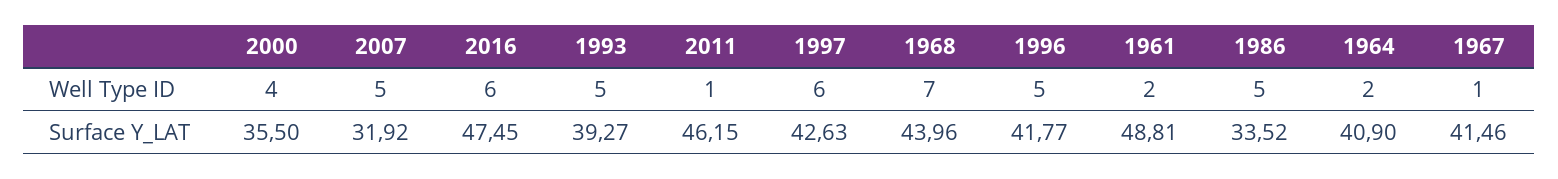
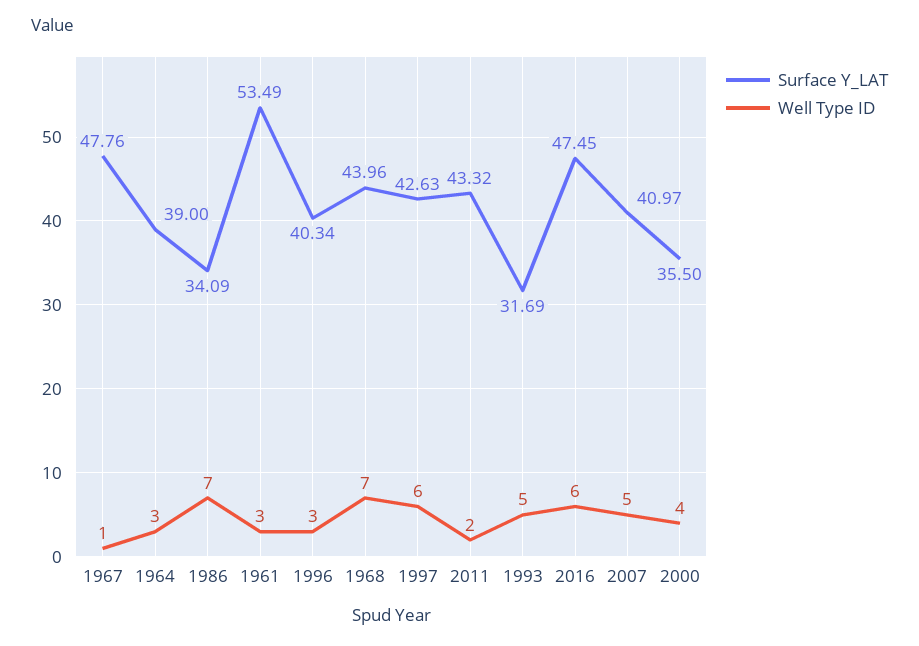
Well Type ID, 2011: 1 -> 2
Well Type ID, 1996: 5 -> 3
Well Type ID, 1961: 2 -> 3
Well Type ID, 1986: 5 -> 7
Well Type ID, 1964: 2 -> 3
Surface Y_LAT, 2007: 31.92 -> 40.97
Surface Y_LAT, 1993: 39.27 -> 31.69
Surface Y_LAT, 2011: 46.15 -> 43.32
Surface Y_LAT, 1996: 41.77 -> 40.34
Surface Y_LAT, 1961: 48.81 -> 53.49
Surface Y_LAT, 1986: 33.52 -> 34.09
Surface Y_LAT, 1964: 40.9 -> 39
Surface Y_LAT, 1967: 41.46 -> 47.76

